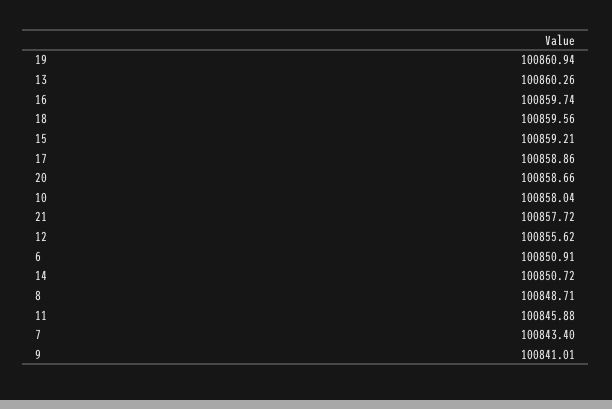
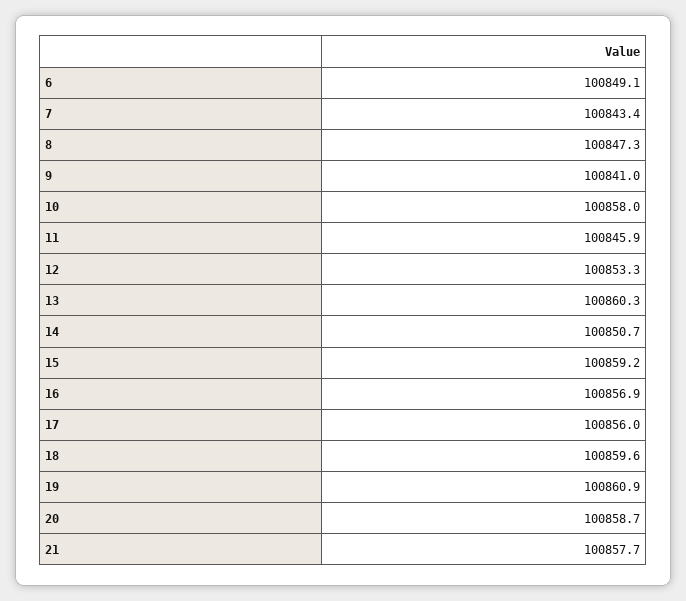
16: 100859.74 -> 100856.9
17: 100858.86 -> 100856
12: 100855.62 -> 100853.3
6: 100850.91 -> 100849.1
8: 100848.71 -> 100847.3

